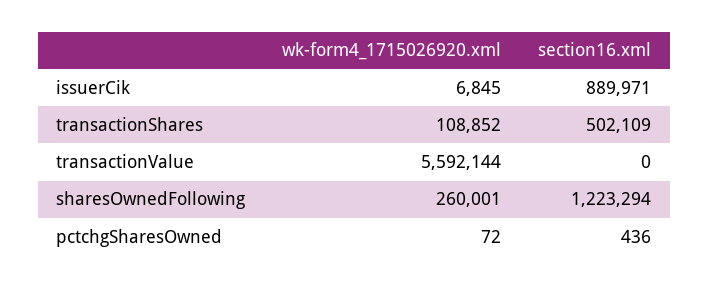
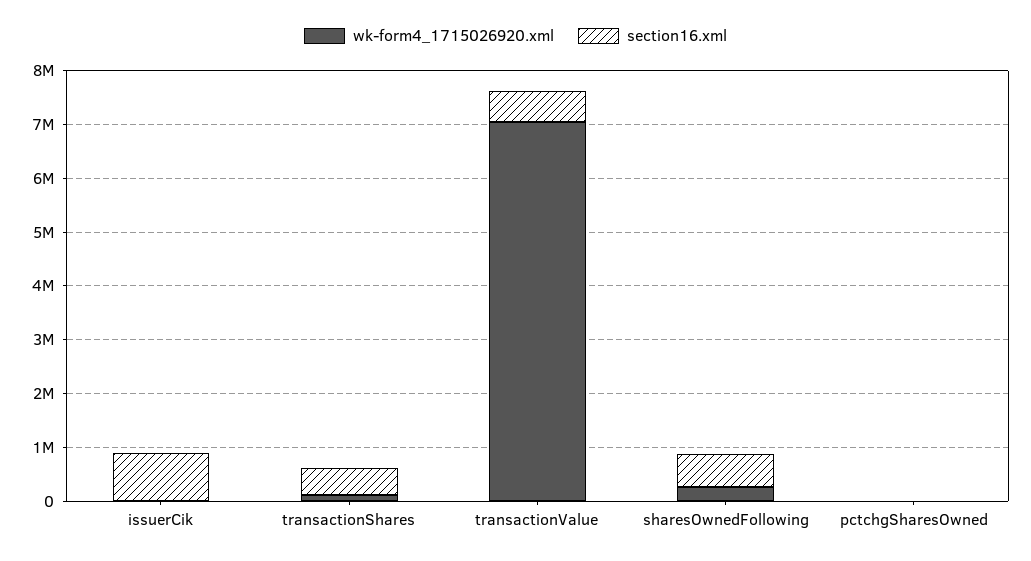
wk-form4_1715026920.xml, transactionValue: 5592144 -> 7000000
section16.xml, transactionValue: 0 -> 600000
section16.xml, sharesOwnedFollowing: 1223294 -> 600000

